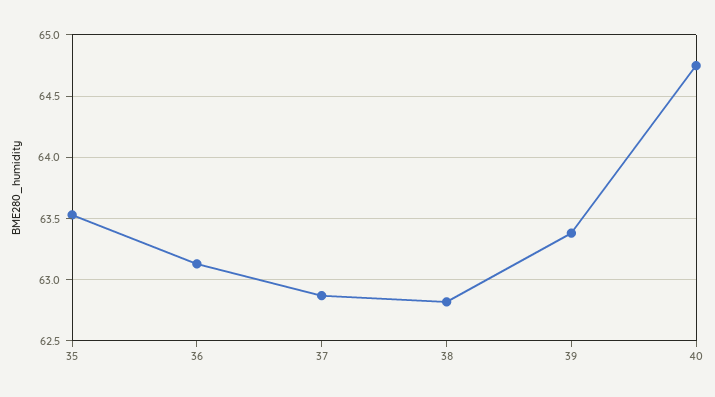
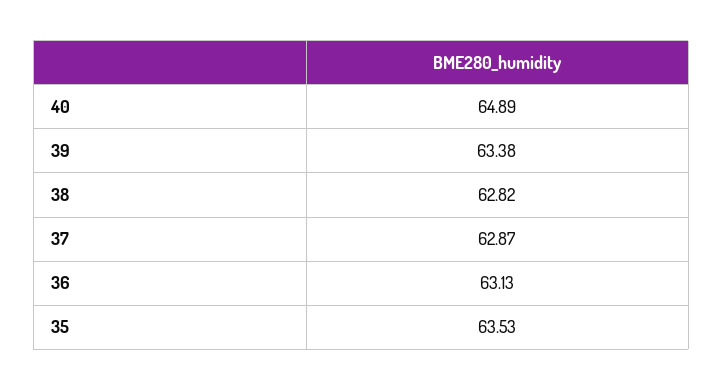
40: 64.75 -> 64.89

